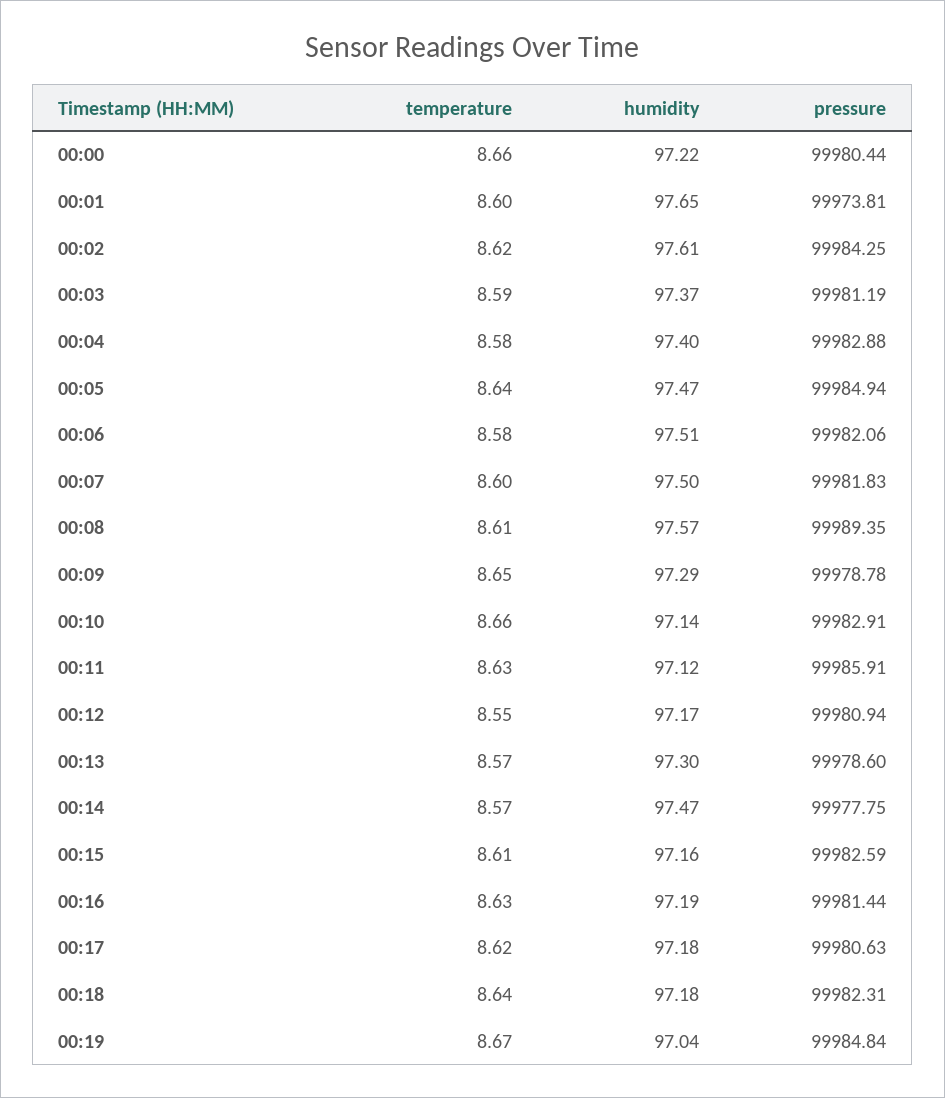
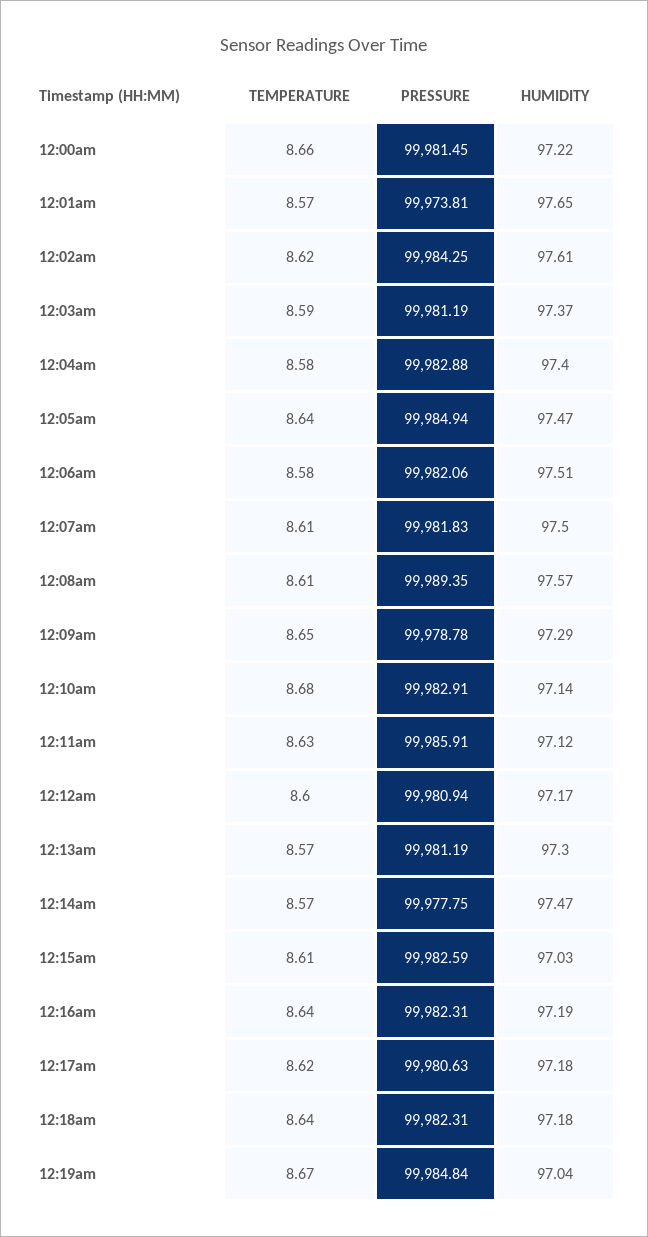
pressure, 00:00: 99980.44 -> 99981.45
temperature, 00:01: 8.6 -> 8.57
temperature, 00:07: 8.6 -> 8.61
temperature, 00:10: 8.66 -> 8.68
temperature, 00:12: 8.55 -> 8.6
pressure, 00:13: 99978.6 -> 99981.19
humidity, 00:15: 97.16 -> 97.03
temperature, 00:16: 8.63 -> 8.64
pressure, 00:16: 99981.44 -> 99982.31

